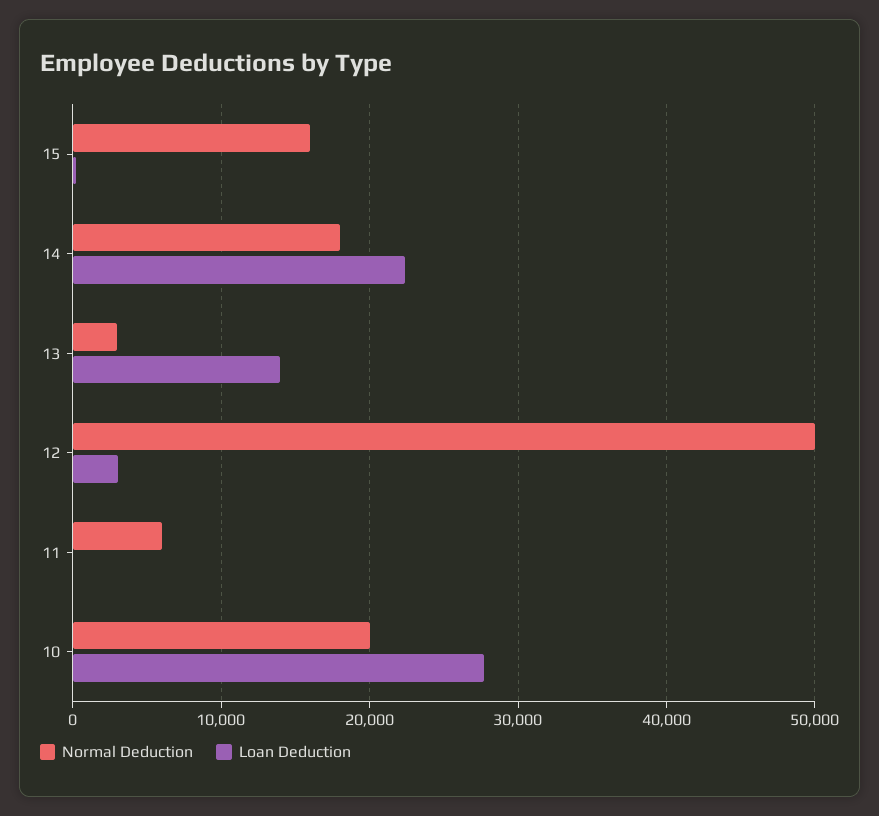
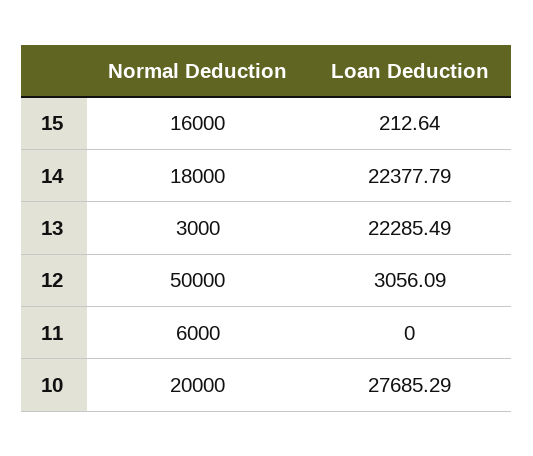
Loan Deduction, 13: 14000 -> 22285.49

